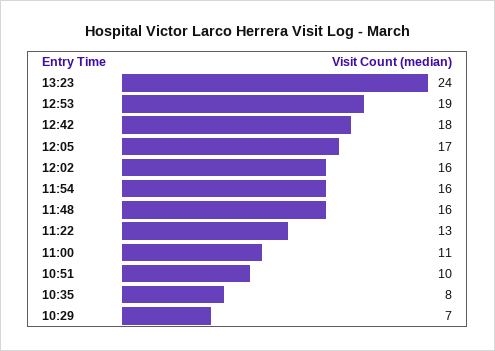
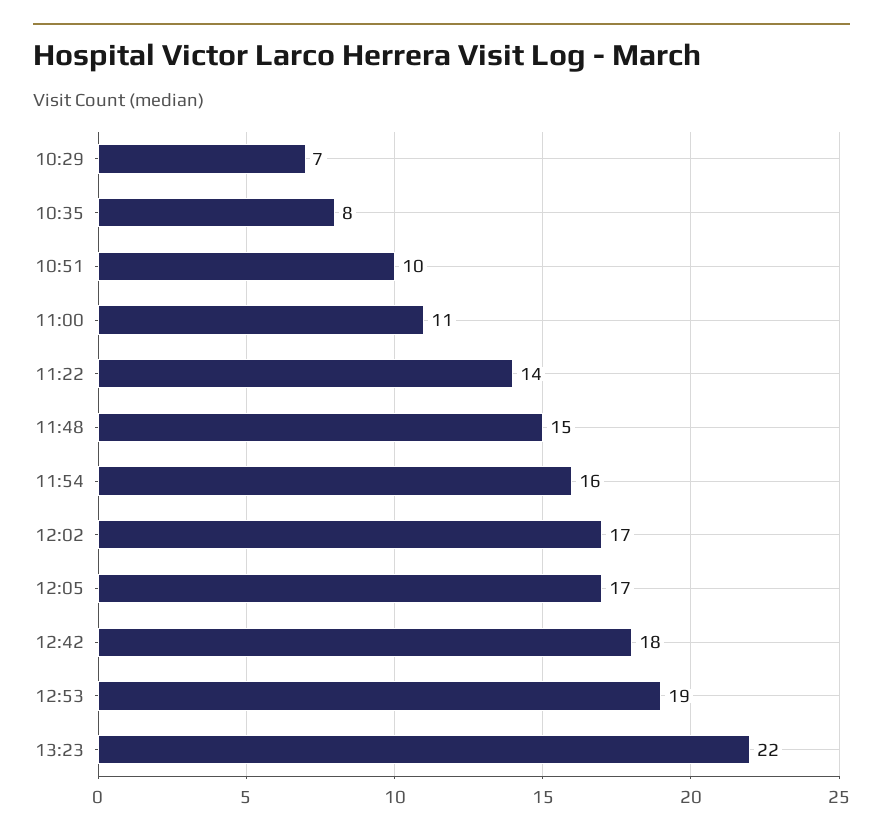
13:23: 24 -> 22
12:02: 16 -> 17
11:48: 16 -> 15
11:22: 13 -> 14

